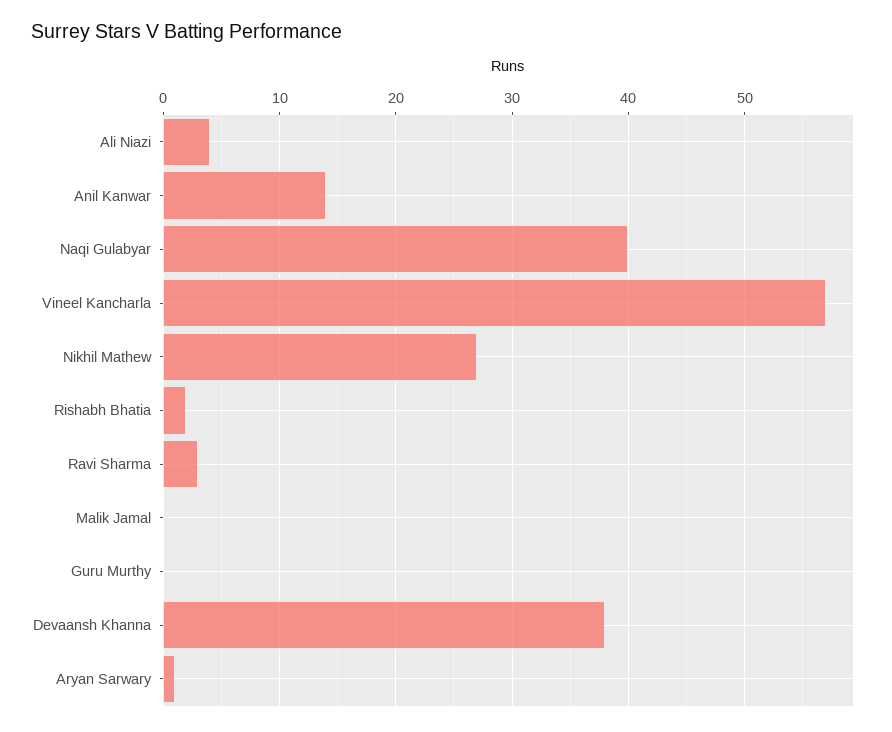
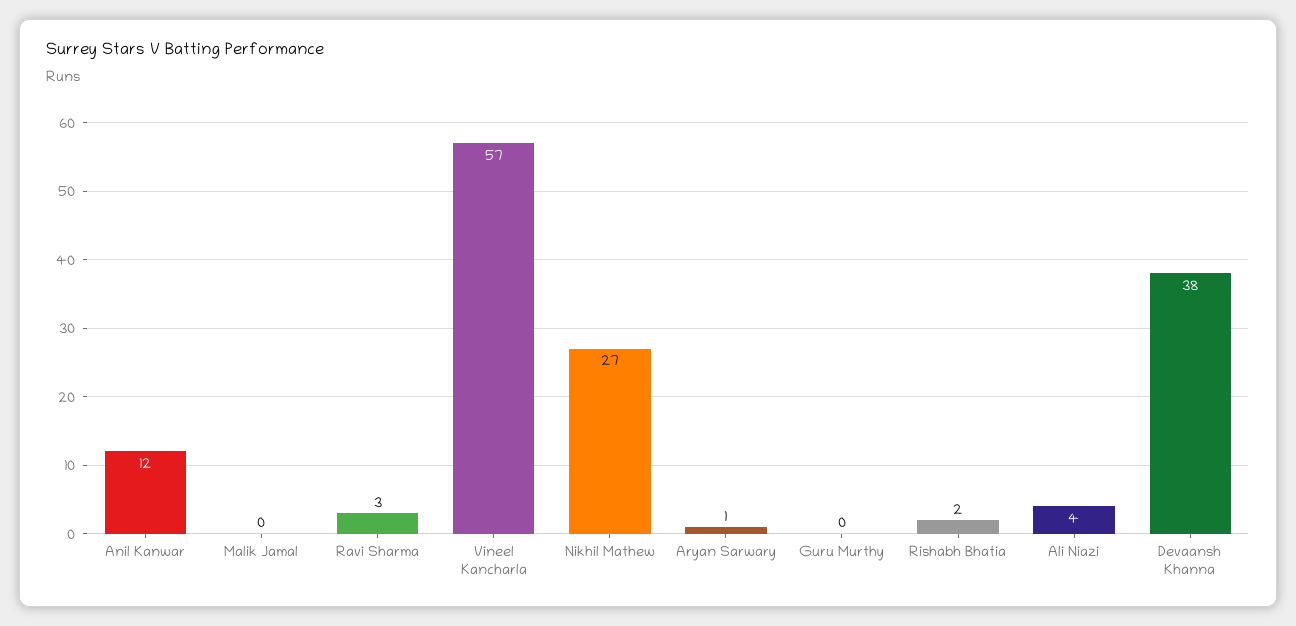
Anil Kanwar: 14 -> 12
Naqi Gulabyar: 40 -> none

